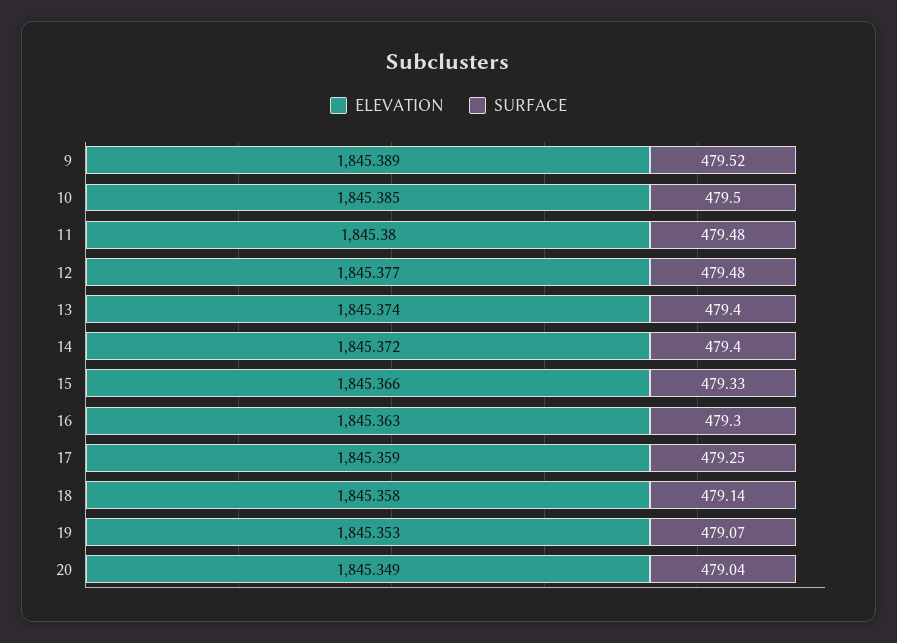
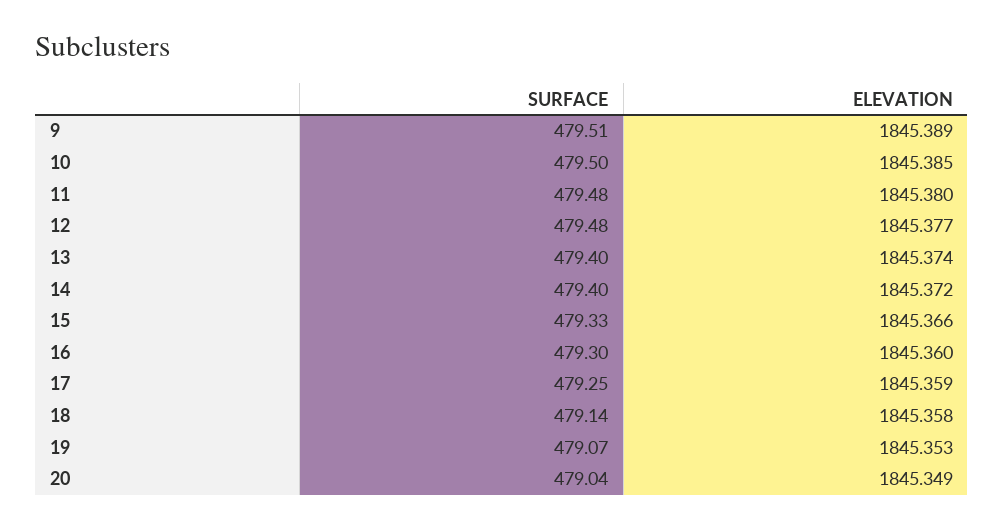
SURFACE, 9: 479.52 -> 479.51
ELEVATION, 16: 1845.363 -> 1845.36

